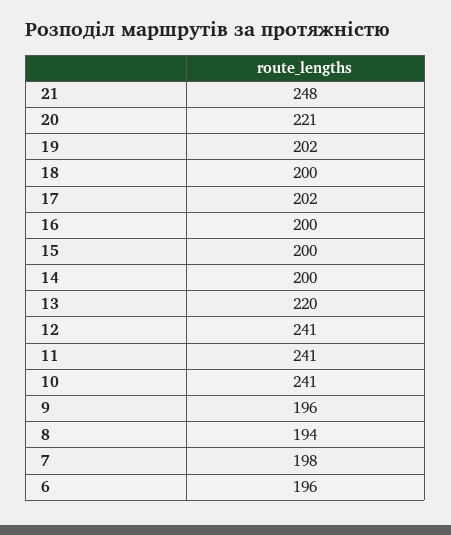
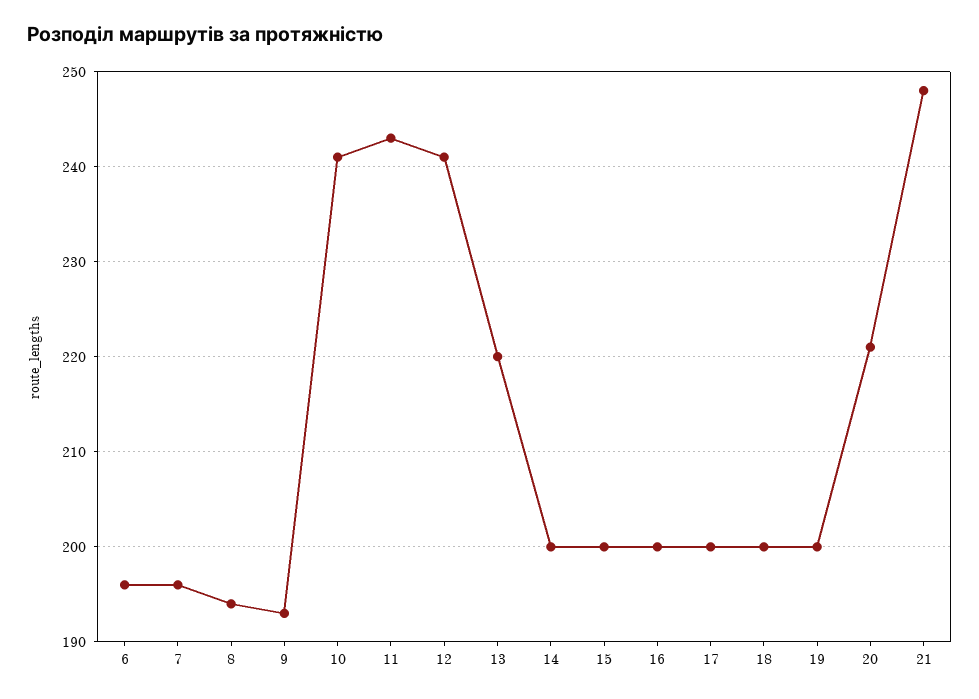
19: 202 -> 200
17: 202 -> 200
11: 241 -> 243
9: 196 -> 193
7: 198 -> 196

